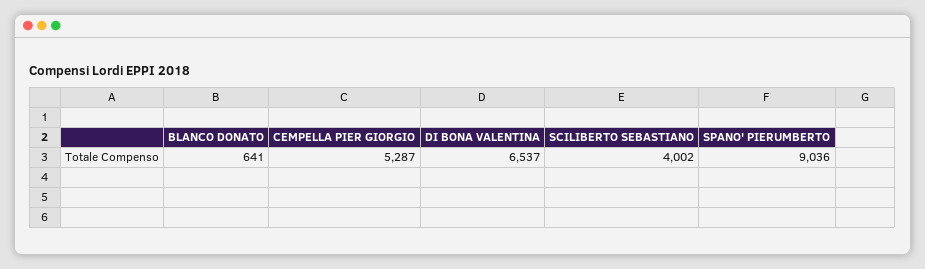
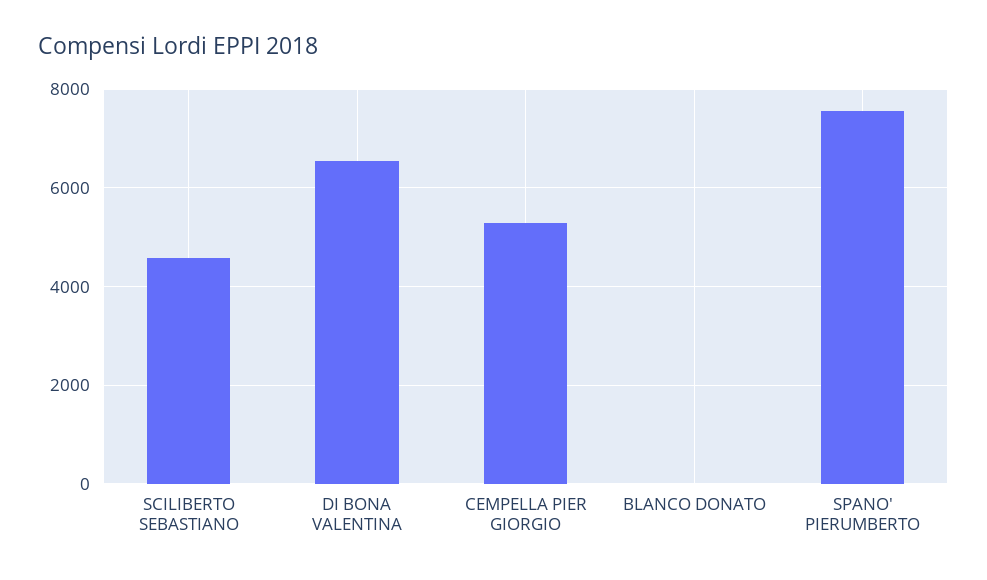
BLANCO DONATO: 641 -> 0
SCILIBERTO SEBASTIANO: 4002 -> 4600
SPANO' PIERUMBERTO: 9036 -> 7600

